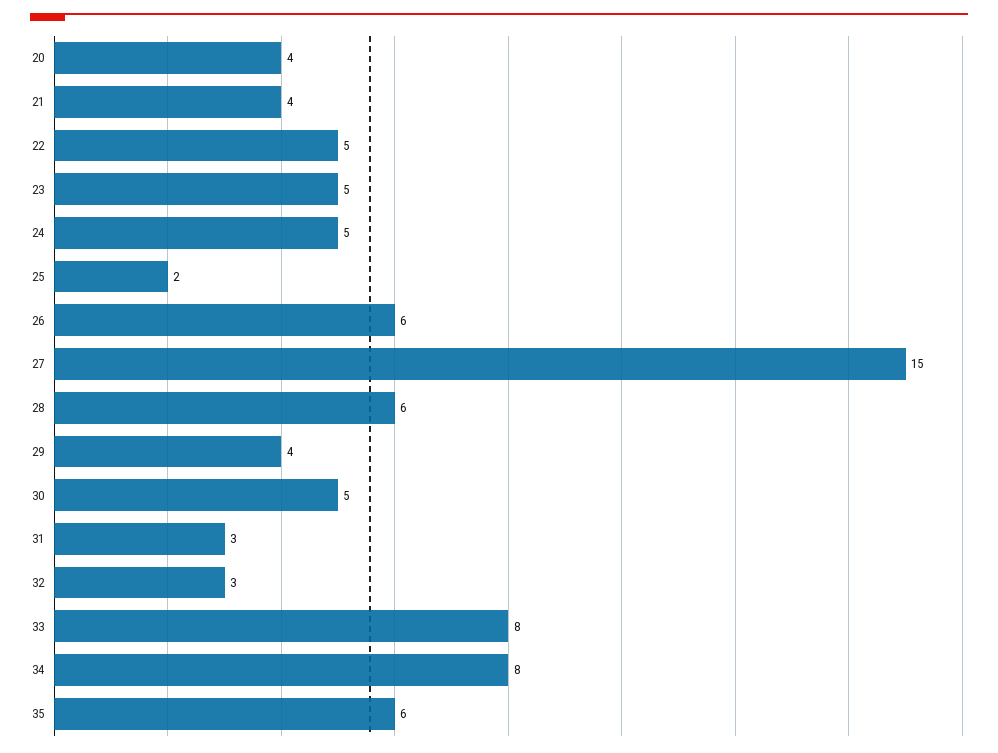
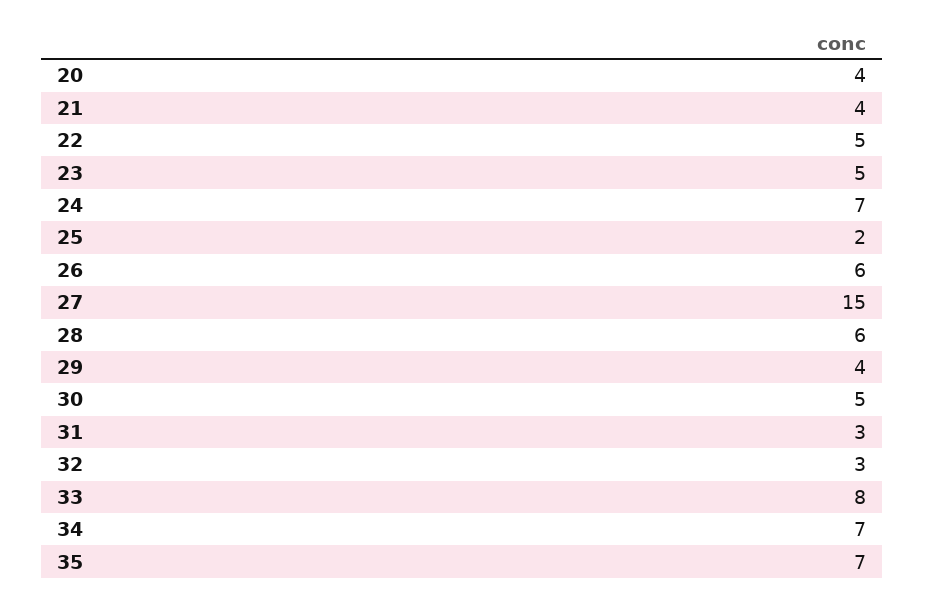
24: 5 -> 7
34: 8 -> 7
35: 6 -> 7

